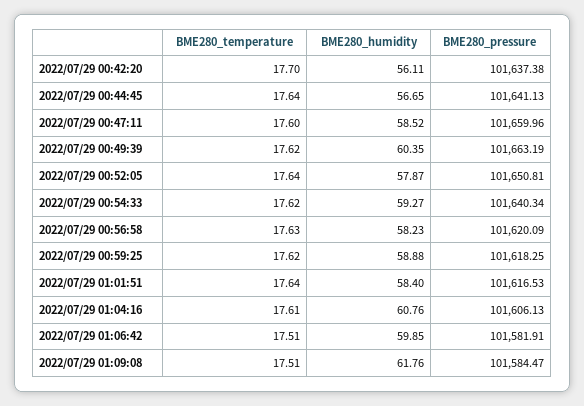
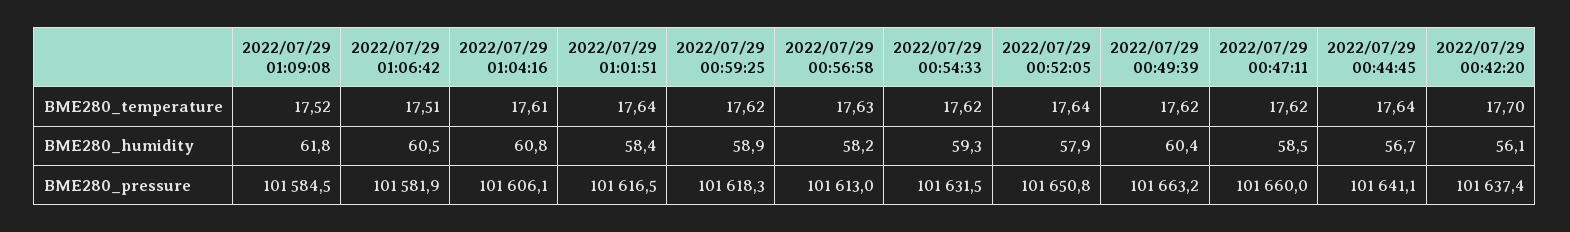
BME280_temperature, 2022/07/29 00:47:11: 17.6 -> 17.62
BME280_pressure, 2022/07/29 00:54:33: 101640.34 -> 101631.5
BME280_pressure, 2022/07/29 00:56:58: 101620.09 -> 101613
BME280_humidity, 2022/07/29 01:06:42: 59.85 -> 60.5
BME280_temperature, 2022/07/29 01:09:08: 17.51 -> 17.52

